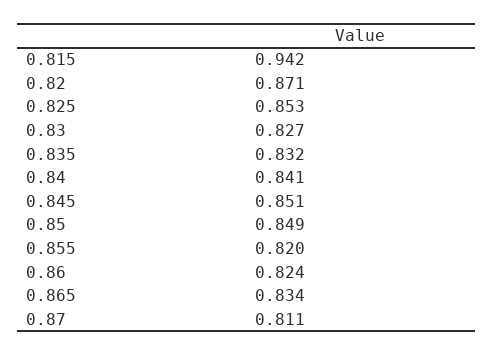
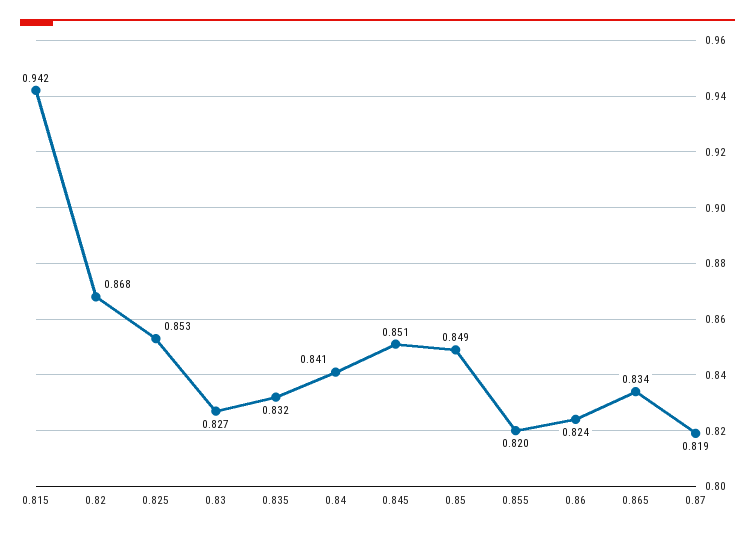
0.82: 0.871 -> 0.868
0.87: 0.811 -> 0.819

